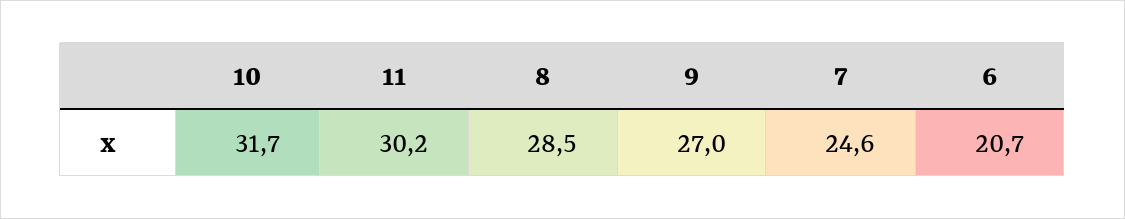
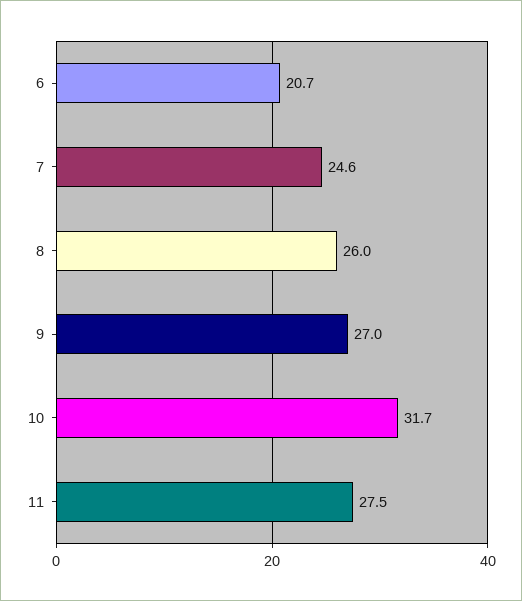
11: 30.2 -> 27.5
8: 28.5 -> 26

